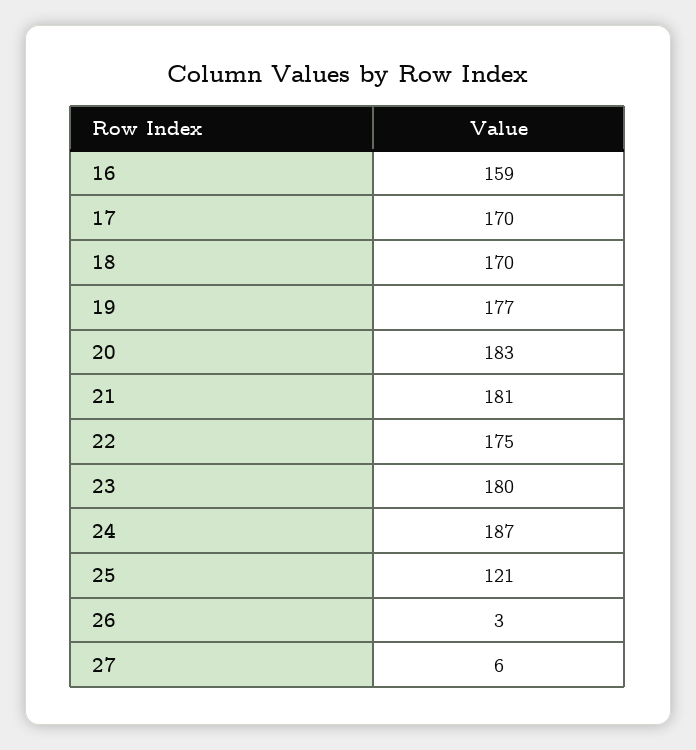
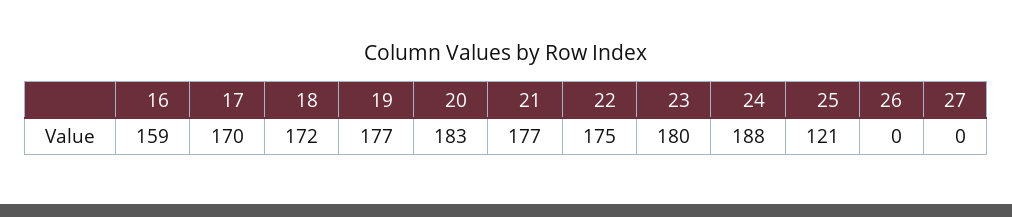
18: 170 -> 172
21: 181 -> 177
24: 187 -> 188
26: 3 -> 0
27: 6 -> 0

